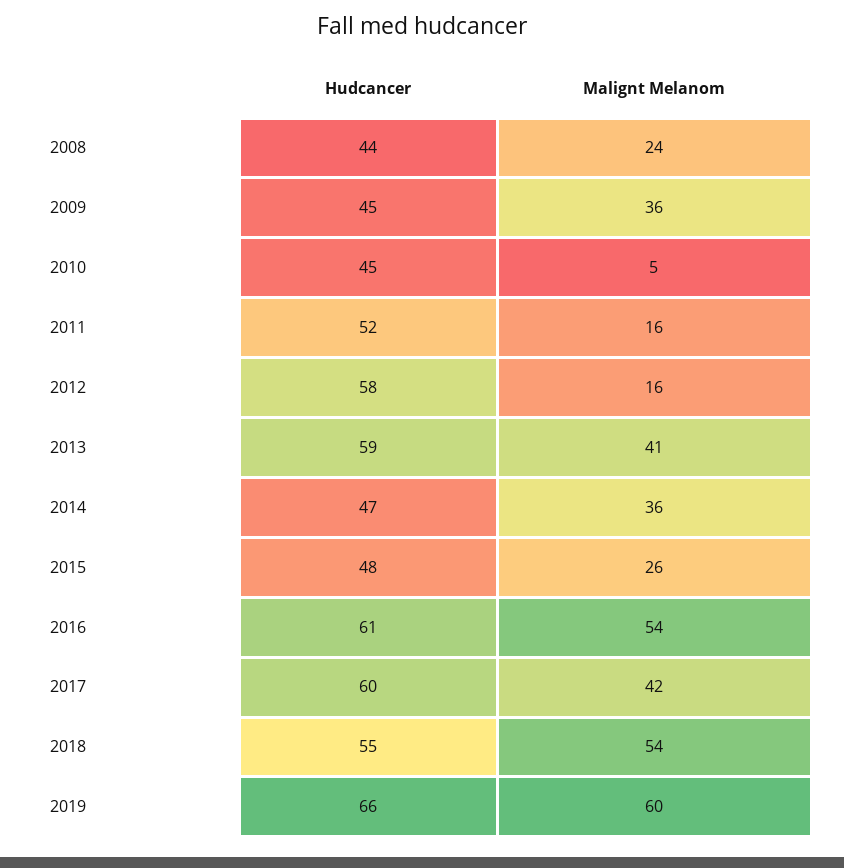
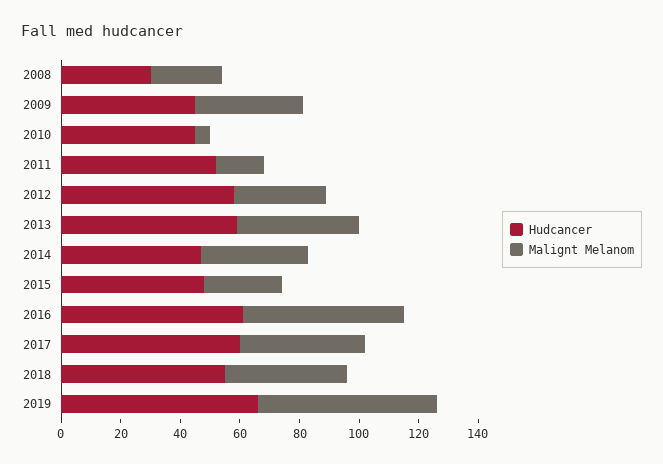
Hudcancer, 2008: 44 -> 30
Malignt Melanom, 2012: 16 -> 30
Malignt Melanom, 2018: 54 -> 40

